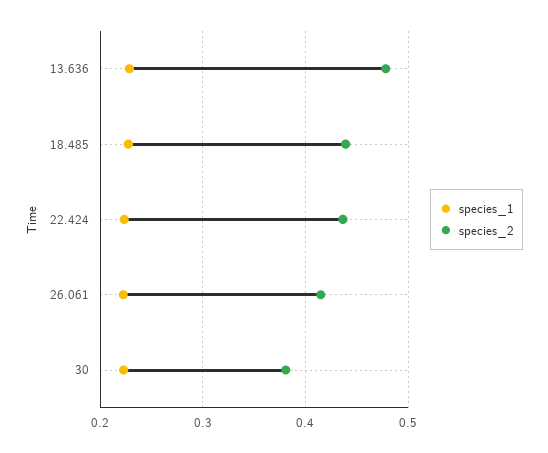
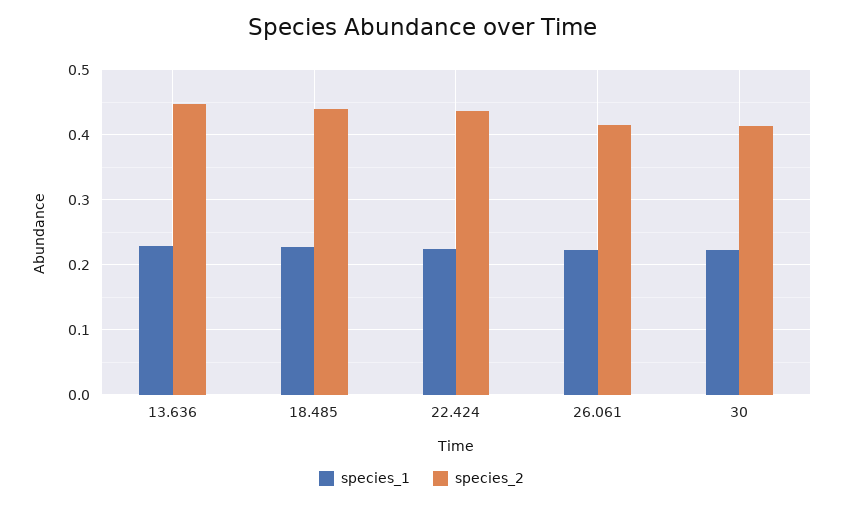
species_2, 13.636: 0.48 -> 0.45
species_2, 30: 0.38 -> 0.41

